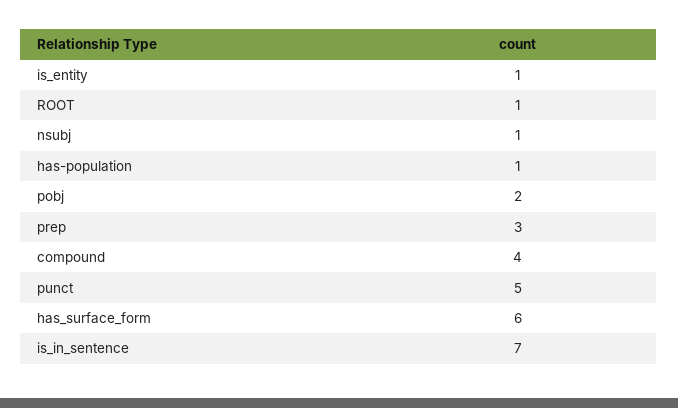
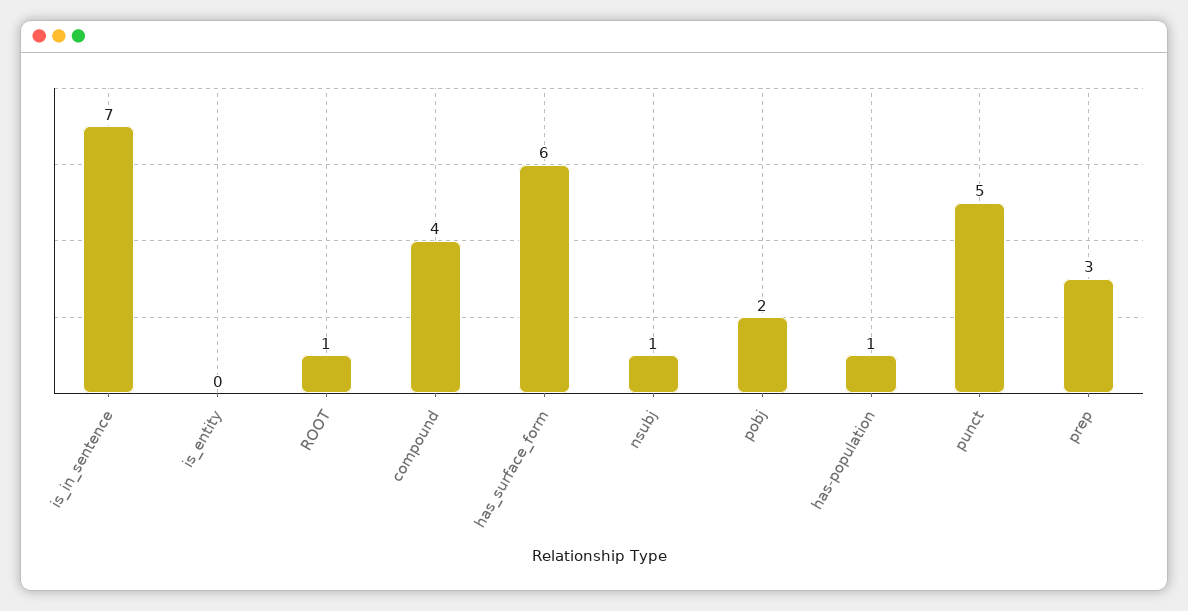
is_entity: 1 -> 0

